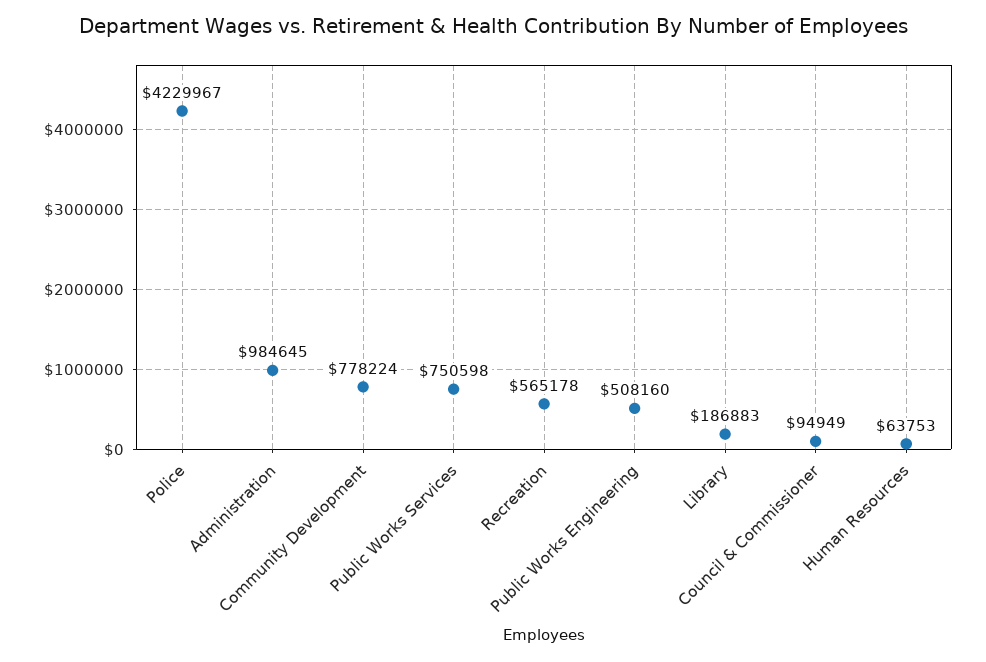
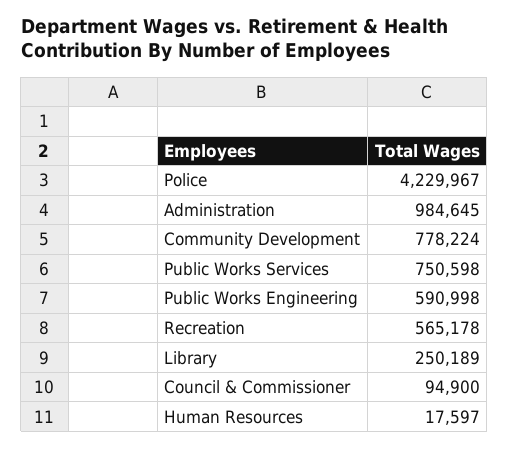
Public Works Engineering: 508160 -> 590998
Library: 186883 -> 250189
Council & Commissioner: 94949 -> 94900
Human Resources: 63753 -> 17597

